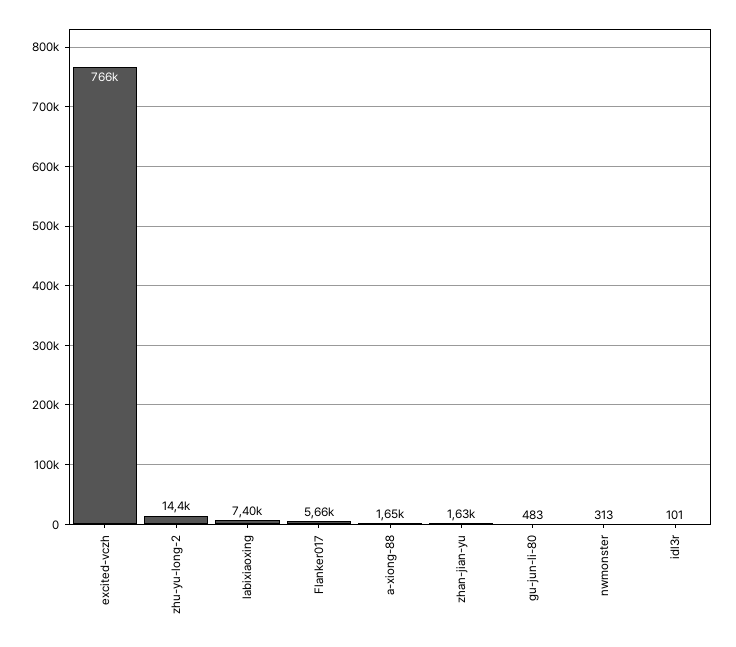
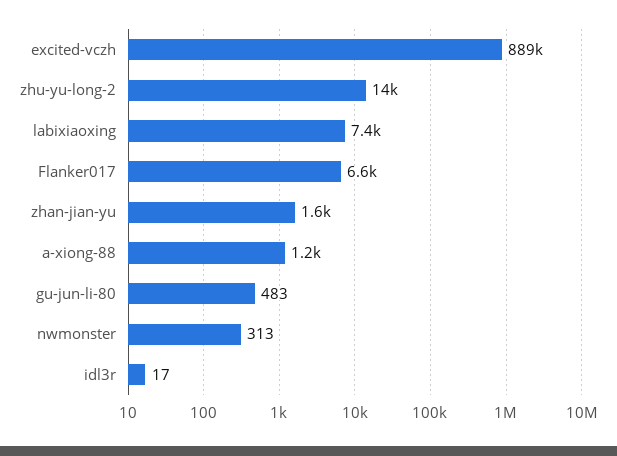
excited-vczh: 766000 -> 889000
Flanker017: 5660 -> 6600
a-xiong-88: 1650 -> 1200
idl3r: 101 -> 17

